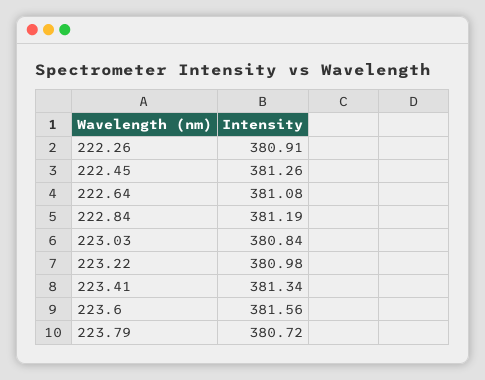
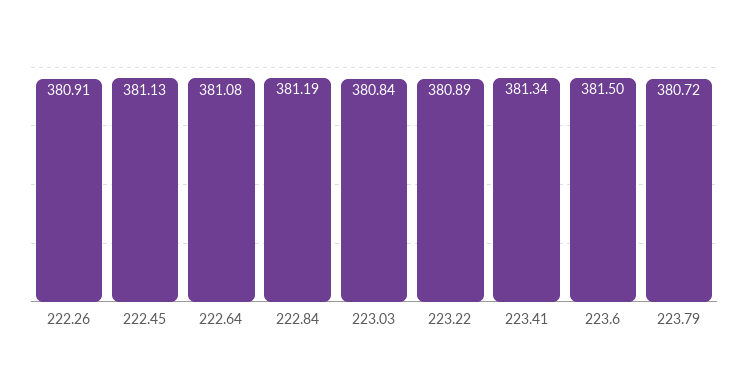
222.45: 381.26 -> 381.13
223.22: 380.98 -> 380.89
223.6: 381.56 -> 381.5

